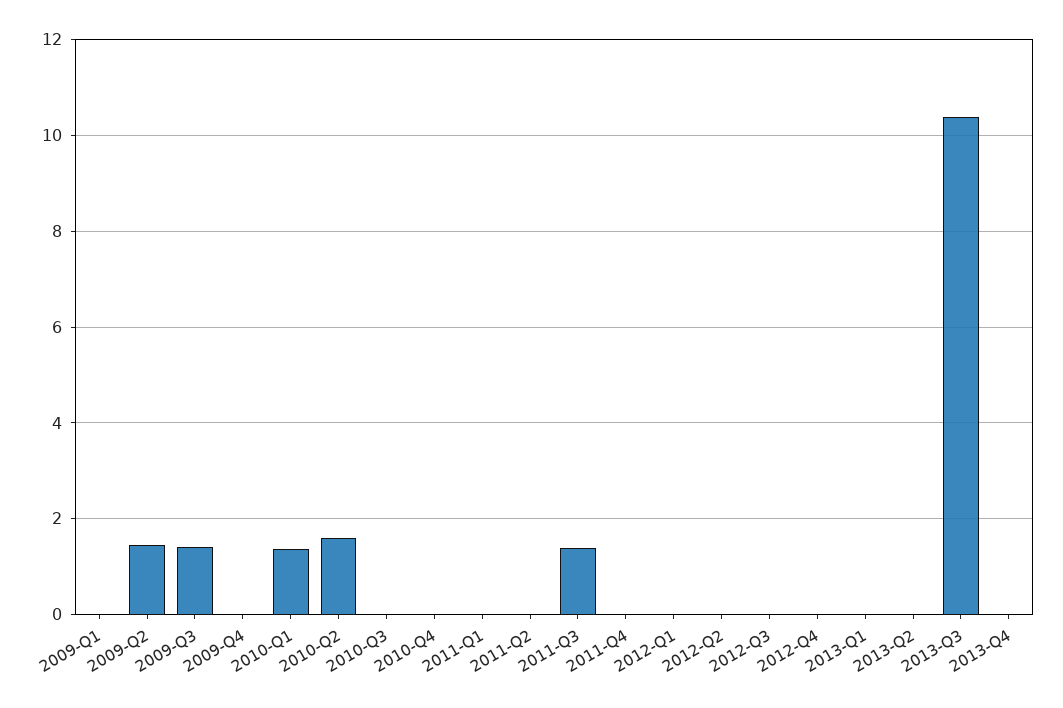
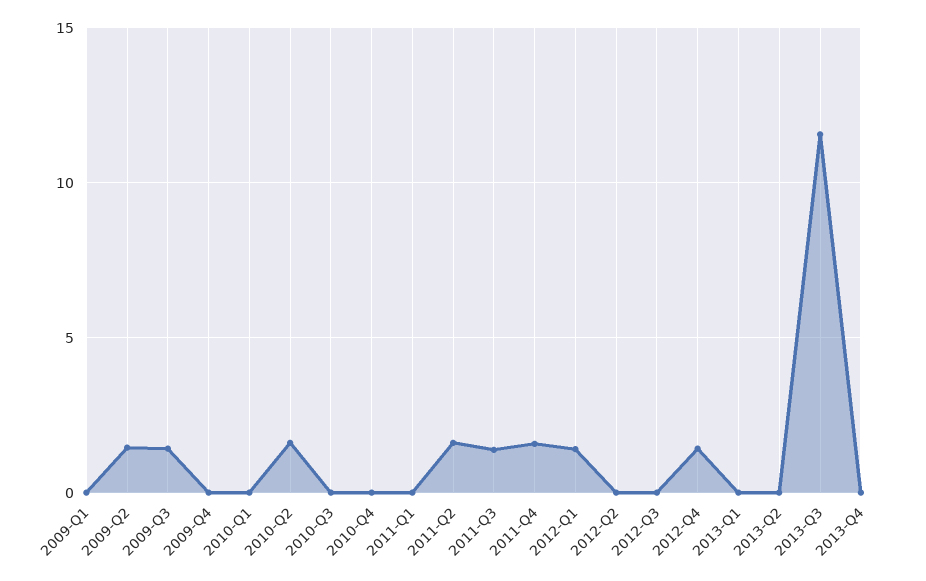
2010-Q1: 1.4 -> 0
2011-Q2: 0 -> 1.5
2011-Q4: 0 -> 1.5
2012-Q1: 0 -> 1.5
2012-Q4: 0 -> 1.5
2013-Q3: 10.4 -> 11.5

